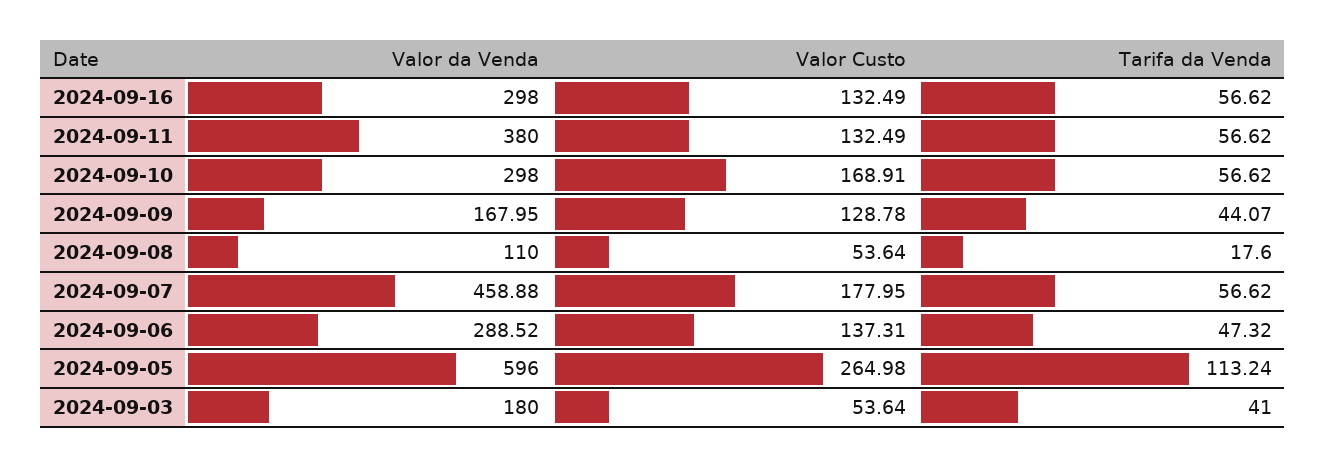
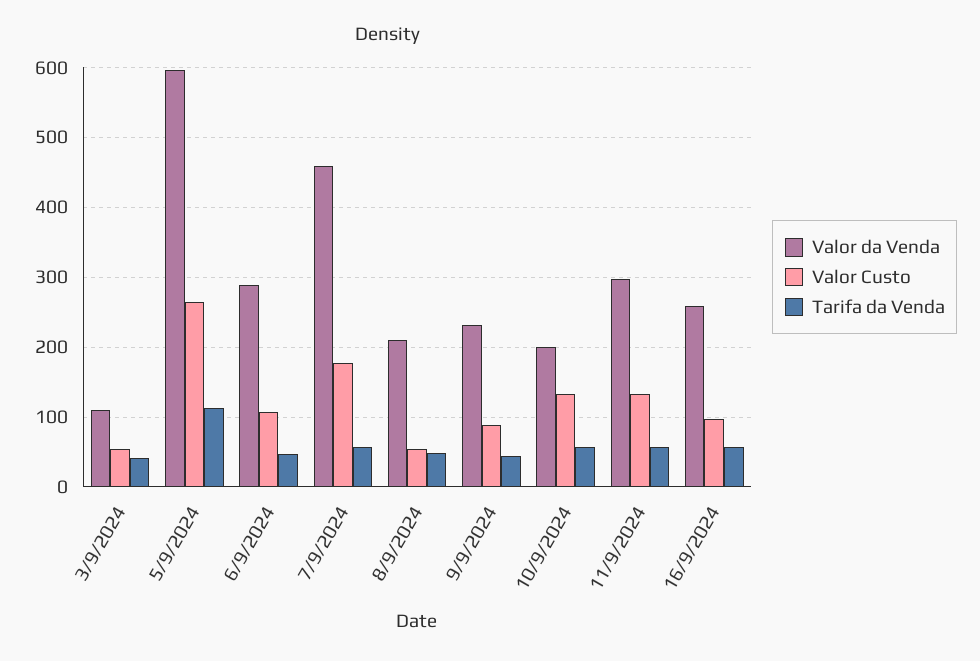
Valor da Venda, 2024-09-16: 298 -> 260
Valor Custo, 2024-09-16: 132.49 -> 100
Valor da Venda, 2024-09-11: 380 -> 300
Valor da Venda, 2024-09-10: 298 -> 200
Valor Custo, 2024-09-10: 168.91 -> 130
Valor da Venda, 2024-09-09: 167.95 -> 230
Valor Custo, 2024-09-09: 128.78 -> 90
Valor da Venda, 2024-09-08: 110 -> 210
Tarifa da Venda, 2024-09-08: 17.6 -> 50
Valor Custo, 2024-09-06: 137.31 -> 110
Valor da Venda, 2024-09-03: 180 -> 110

